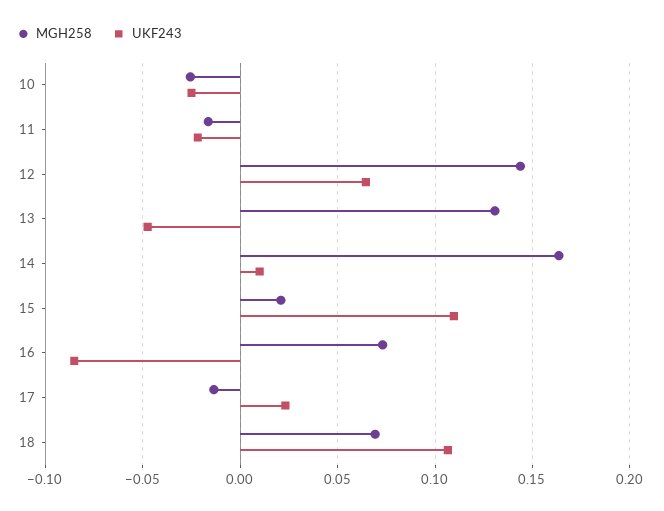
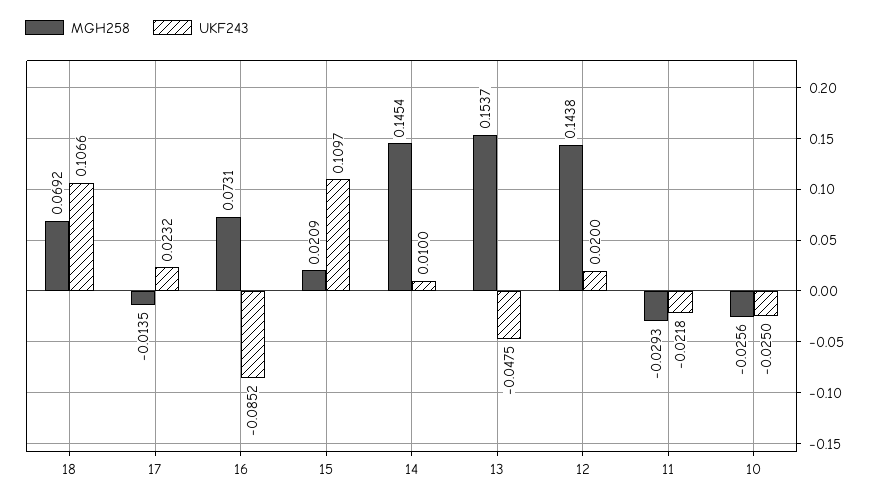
MGH258, 11: -0.015 -> -0.0293
UKF243, 12: 0.065 -> 0.02
MGH258, 13: 0.13 -> 0.1537
MGH258, 14: 0.165 -> 0.1454

